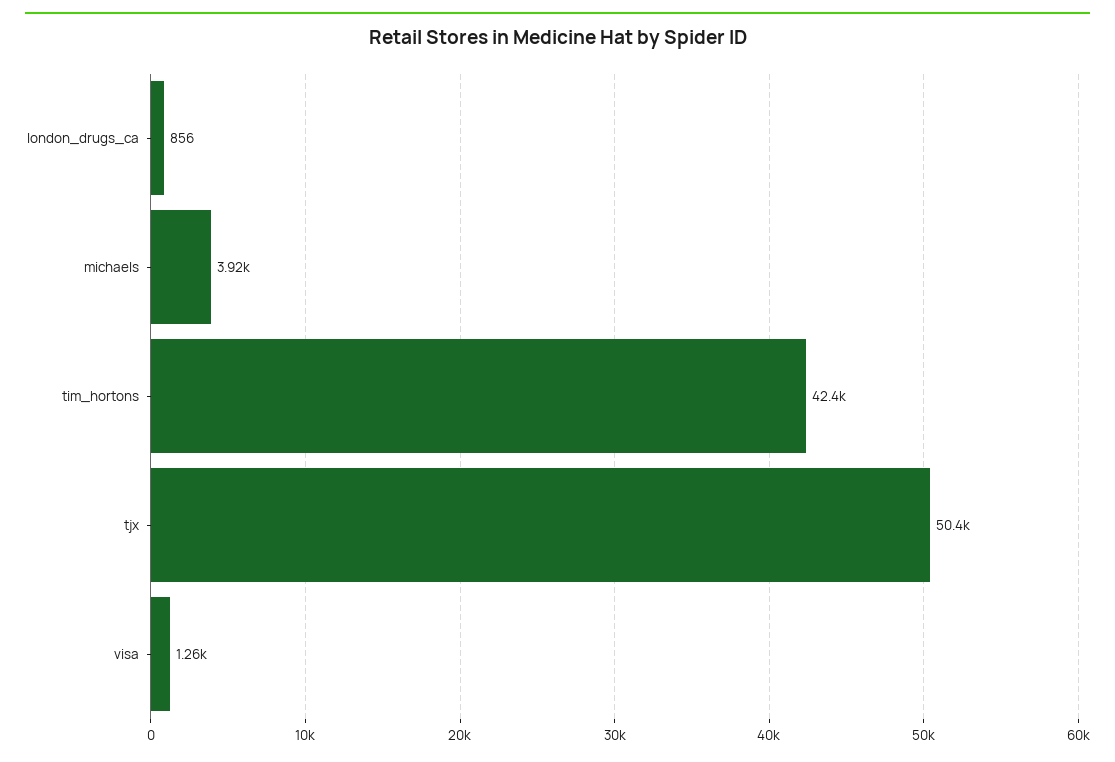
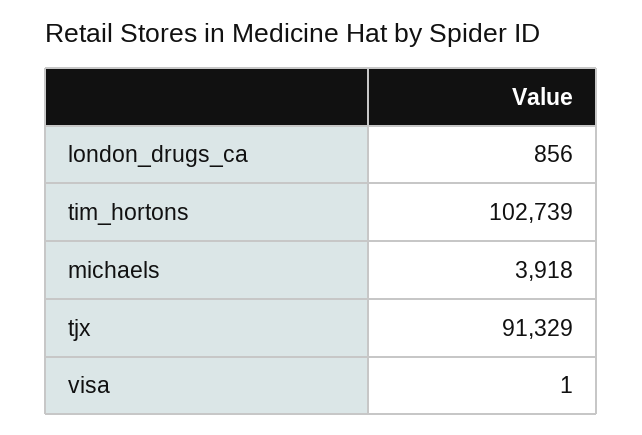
tim_hortons: 42400 -> 102739
tjx: 50400 -> 91329
visa: 1260 -> 1

